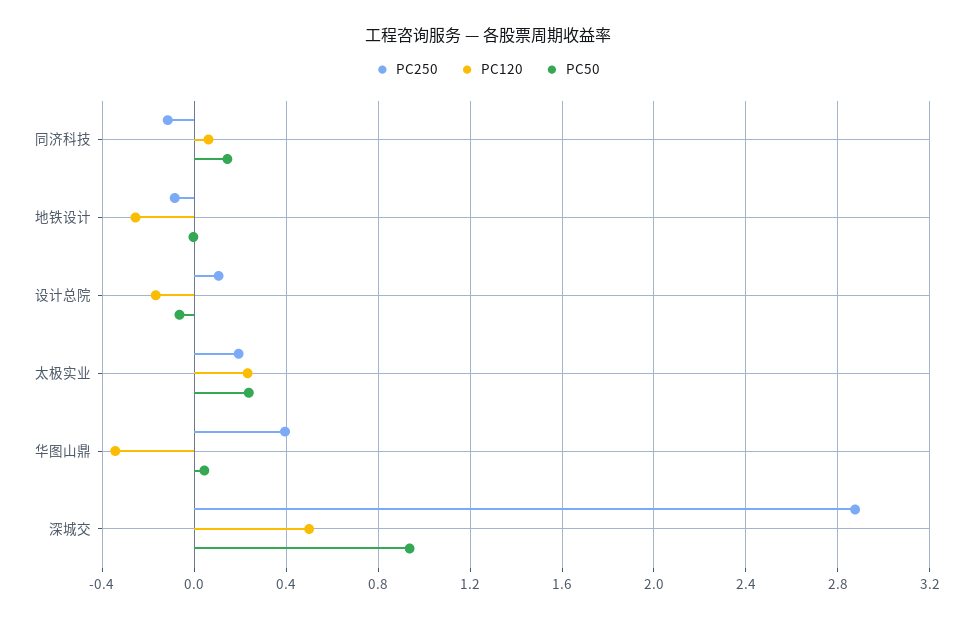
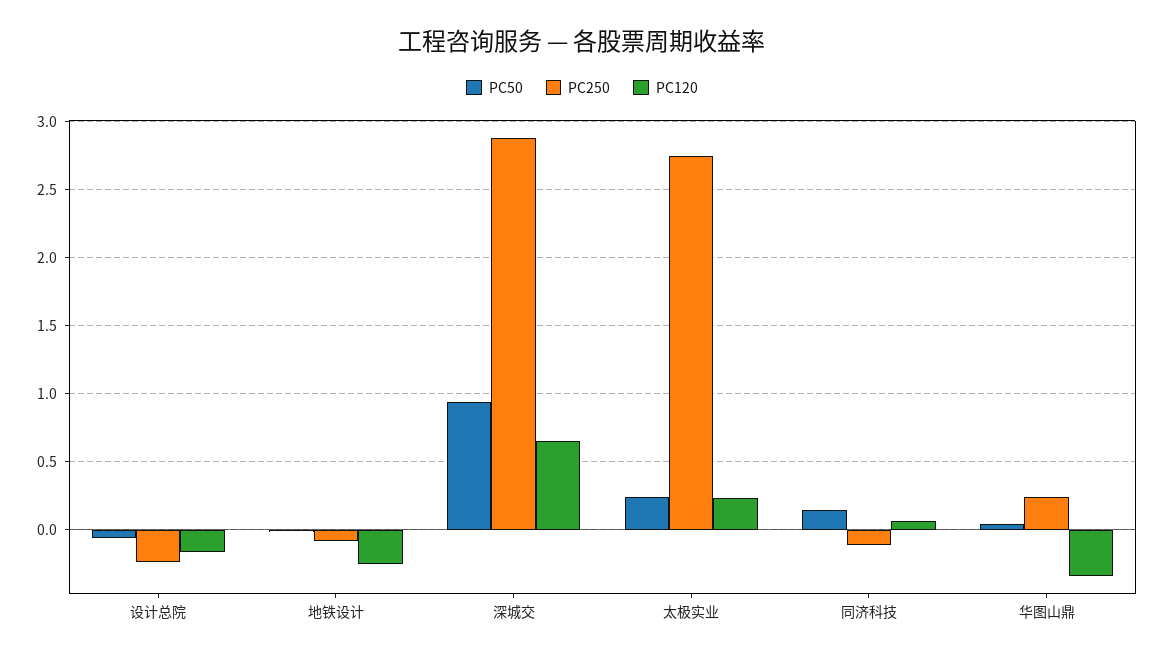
PC250, 设计总院: 0.1 -> -0.25
PC250, 太极实业: 0.2 -> 2.75
PC250, 华图山鼎: 0.4 -> 0.25
PC120, 深城交: 0.5 -> 0.65

